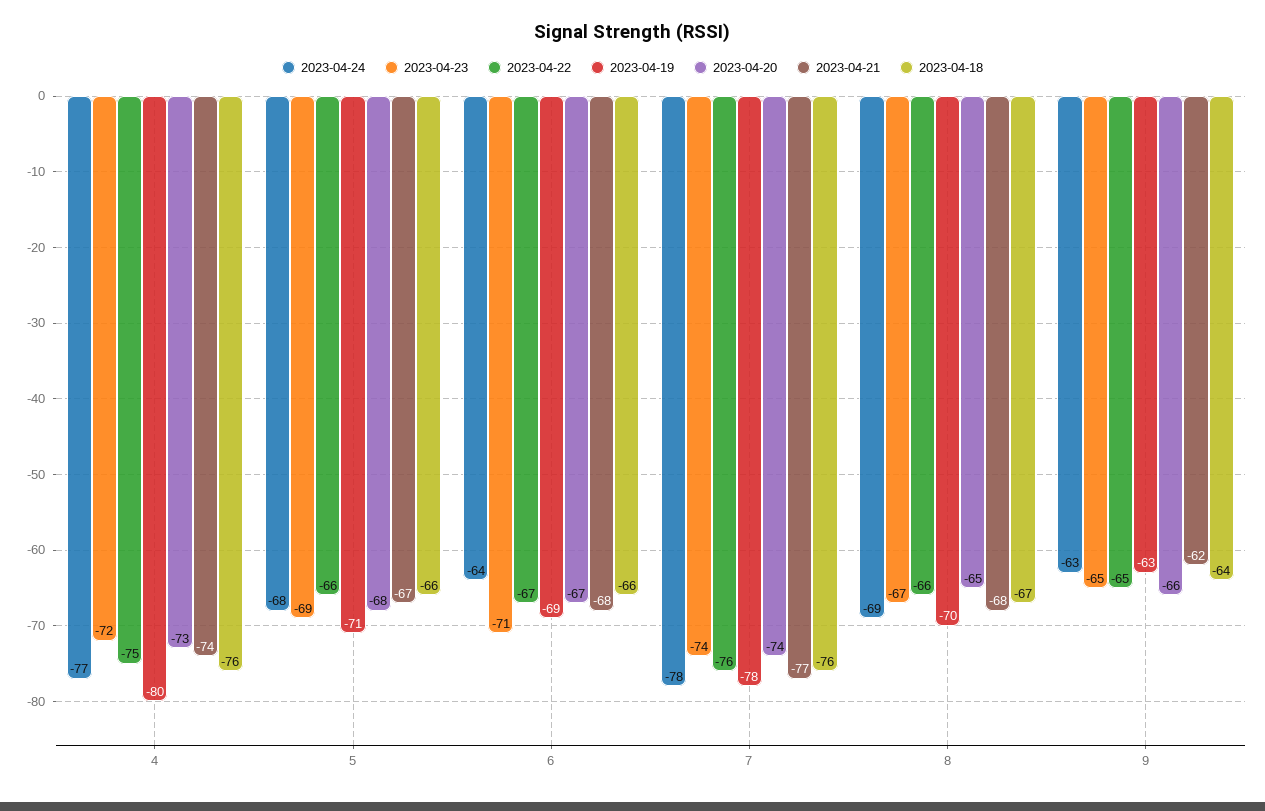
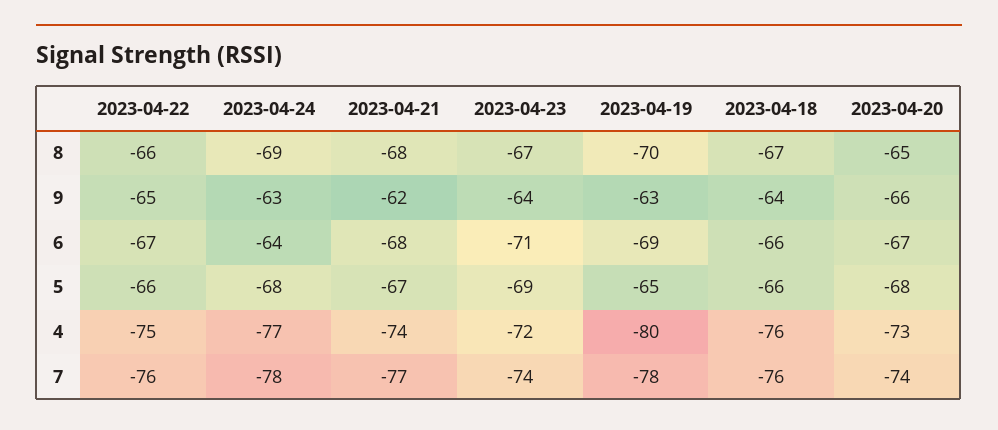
2023-04-19, 5: -71 -> -65
2023-04-23, 9: -65 -> -64

